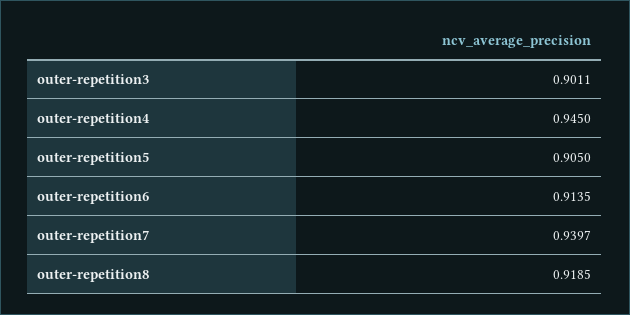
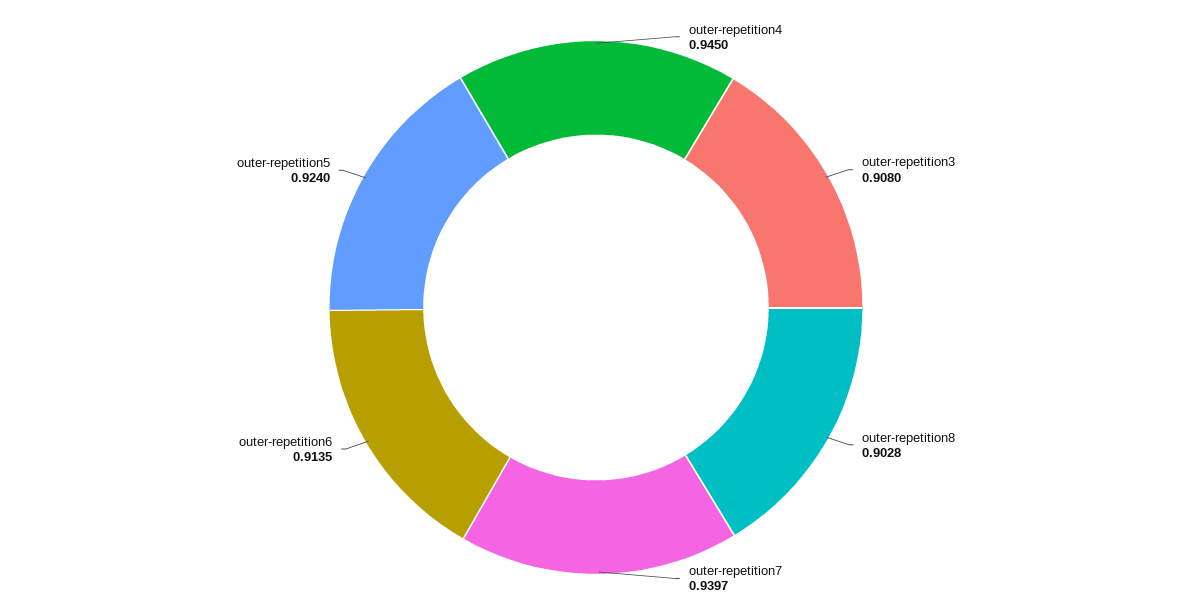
outer-repetition3: 0.9011 -> 0.908
outer-repetition5: 0.905 -> 0.924
outer-repetition8: 0.9185 -> 0.9028

